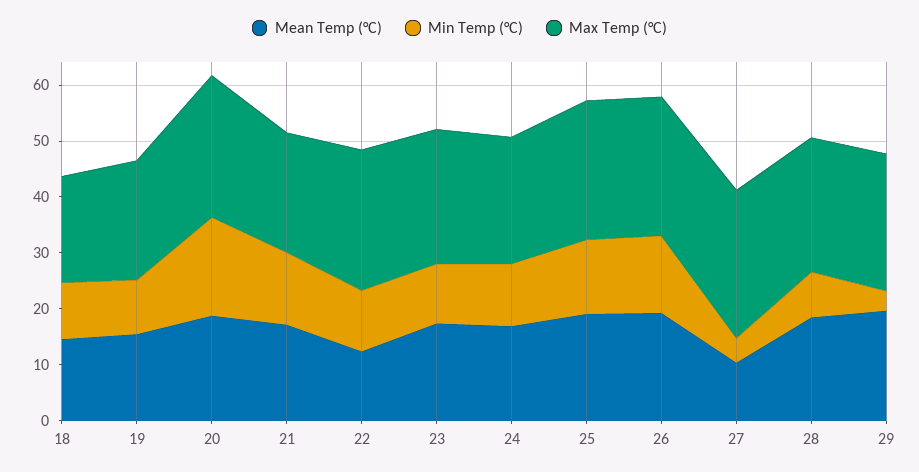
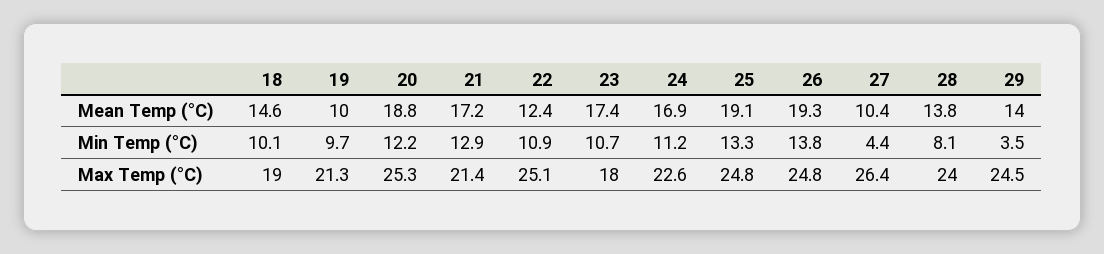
Mean Temp (°C), 19: 16 -> 10
Min Temp (°C), 20: 18 -> 12.2
Max Temp (°C), 23: 24 -> 18
Mean Temp (°C), 28: 18 -> 13.8
Mean Temp (°C), 29: 20 -> 14

